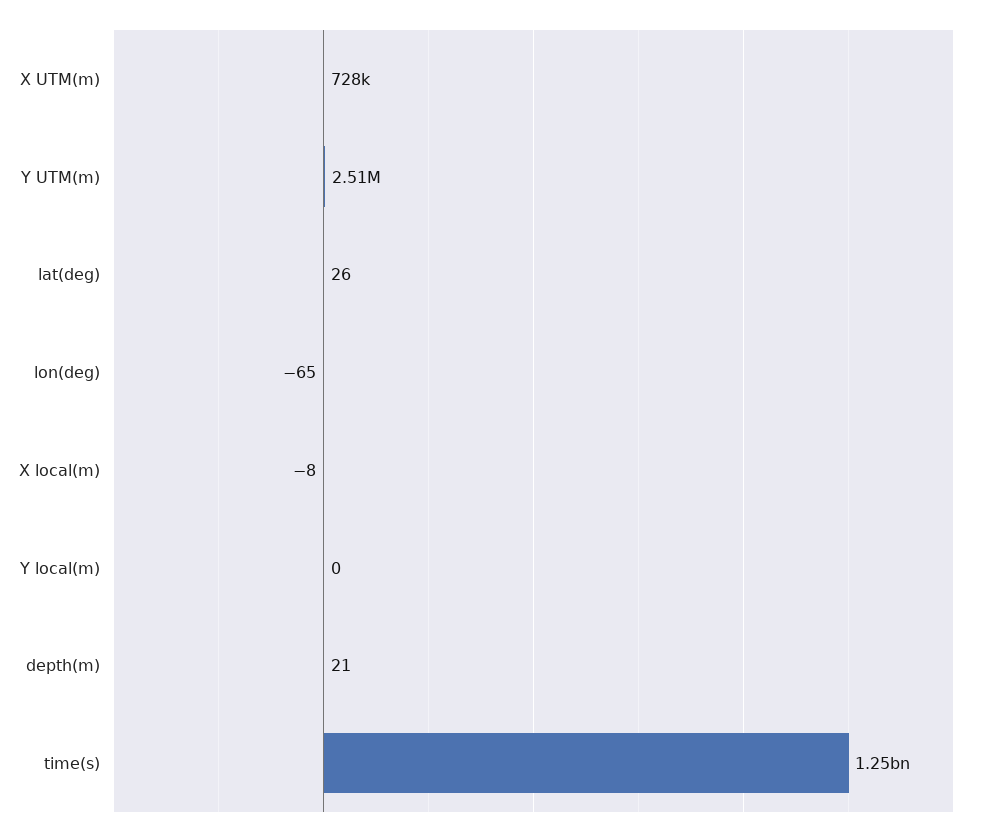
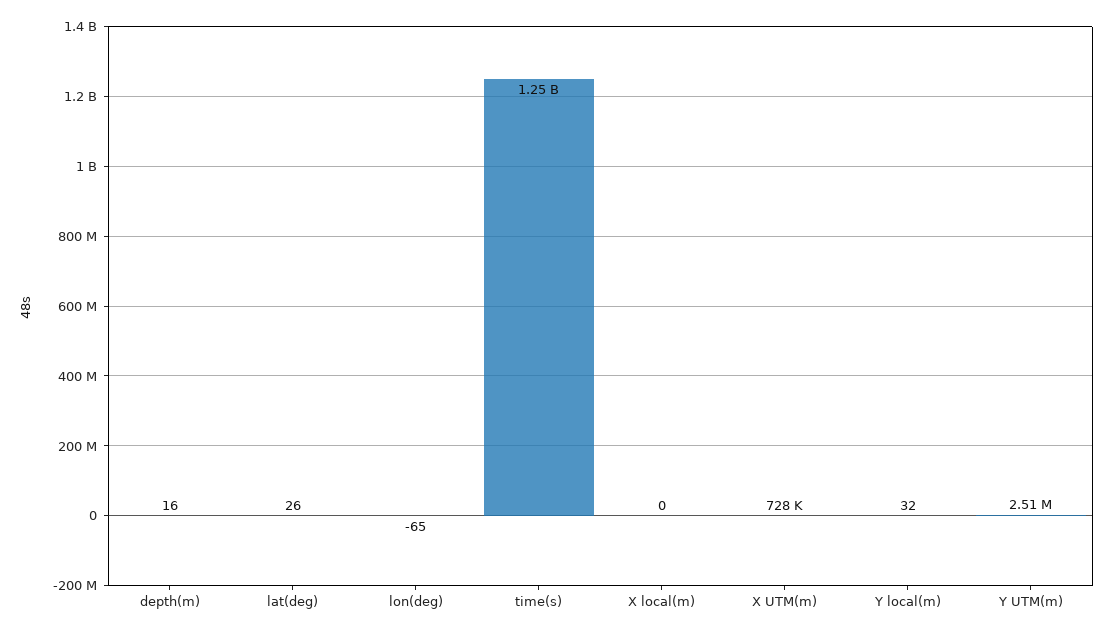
X local(m): -8 -> 0
Y local(m): 0 -> 32
depth(m): 21 -> 16

